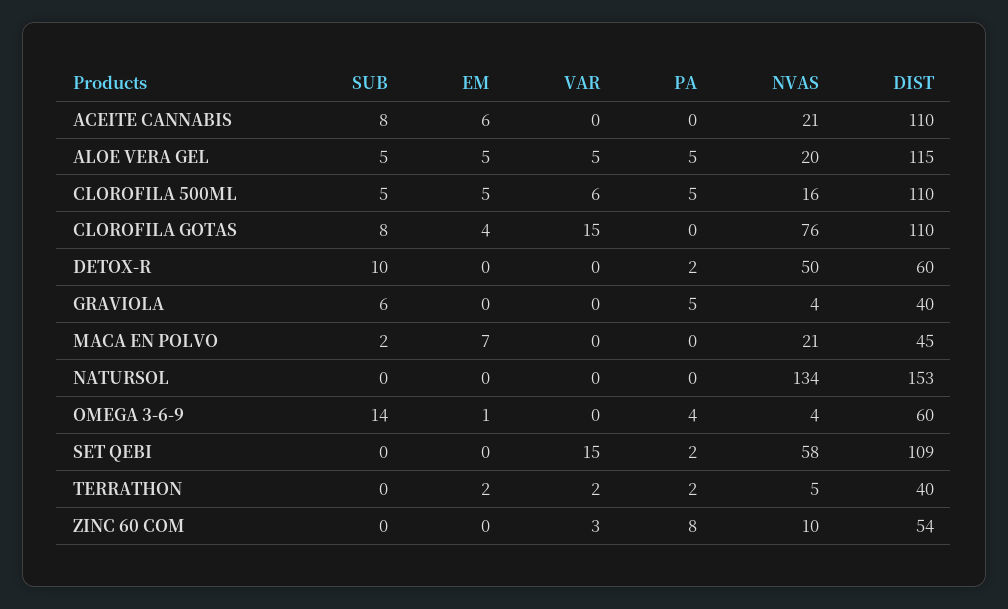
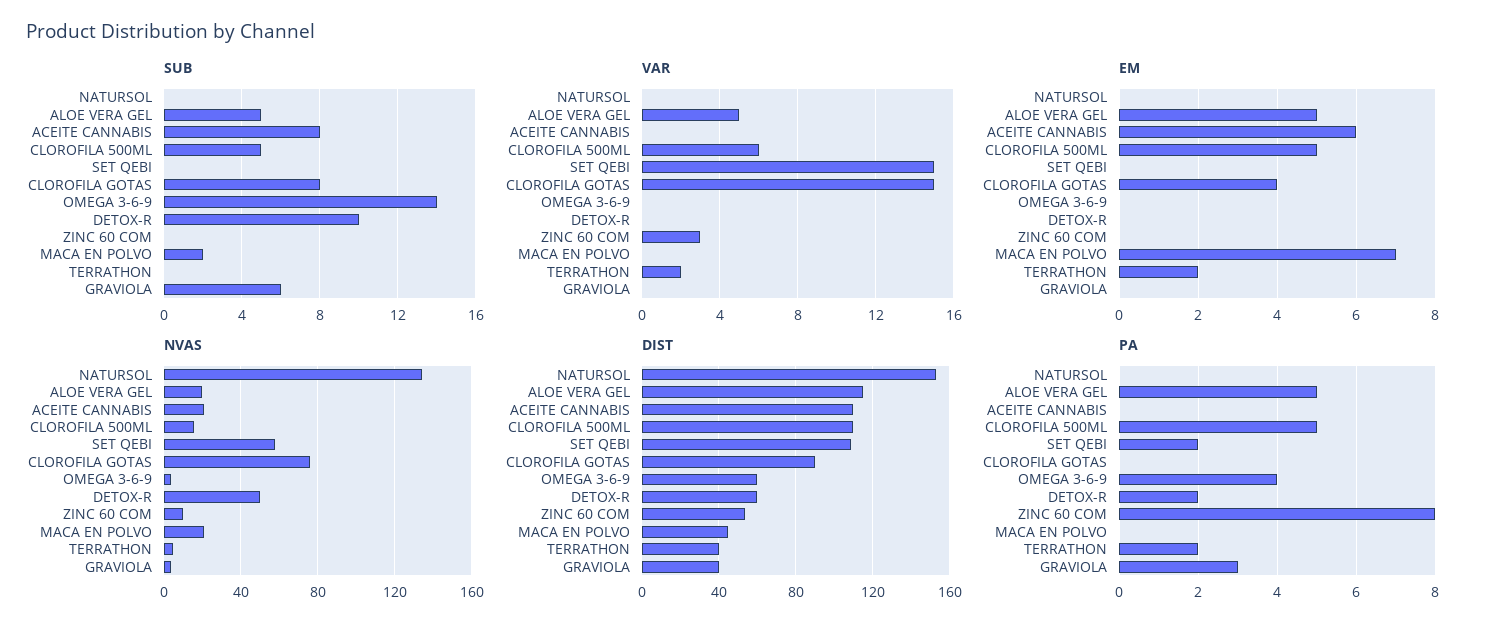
DIST, CLOROFILA GOTAS: 110 -> 90
PA, GRAVIOLA: 5 -> 3
EM, OMEGA 3-6-9: 1 -> 0

